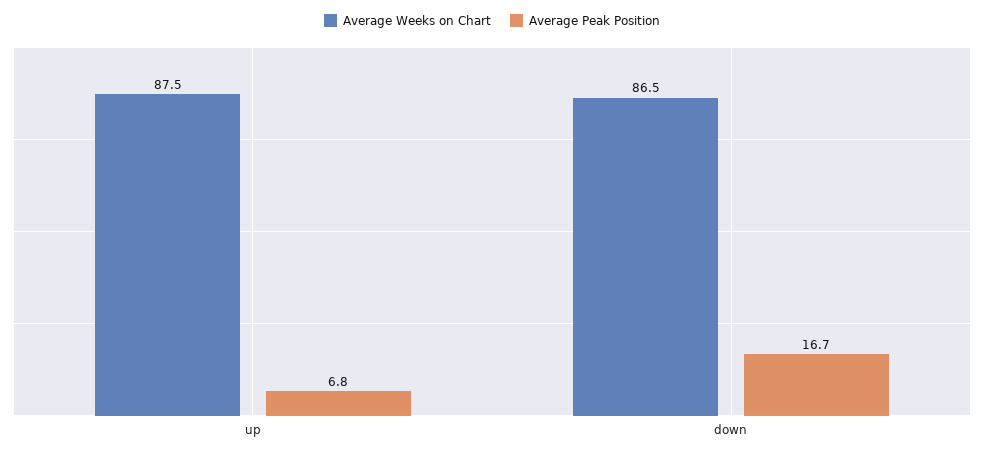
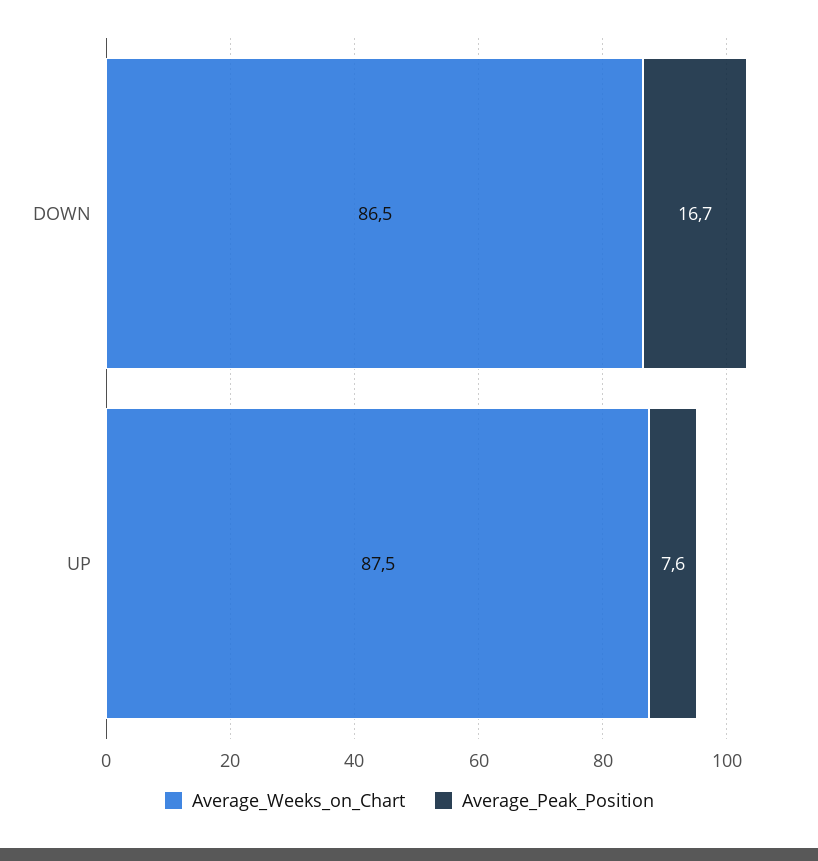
Average Peak Position, up: 6.8 -> 7.6

